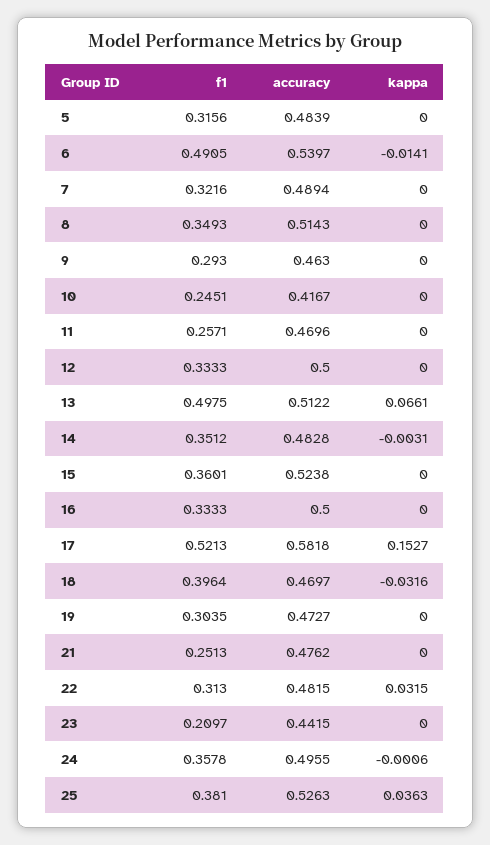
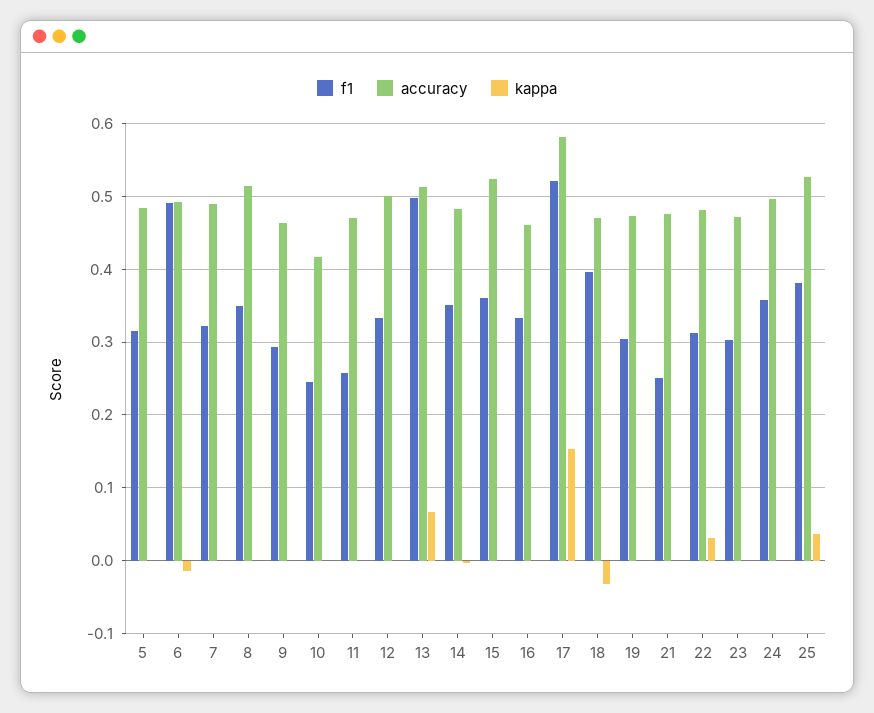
accuracy, 6: 0.5397 -> 0.49
accuracy, 16: 0.5 -> 0.46
f1, 23: 0.2097 -> 0.3
accuracy, 23: 0.4415 -> 0.47

